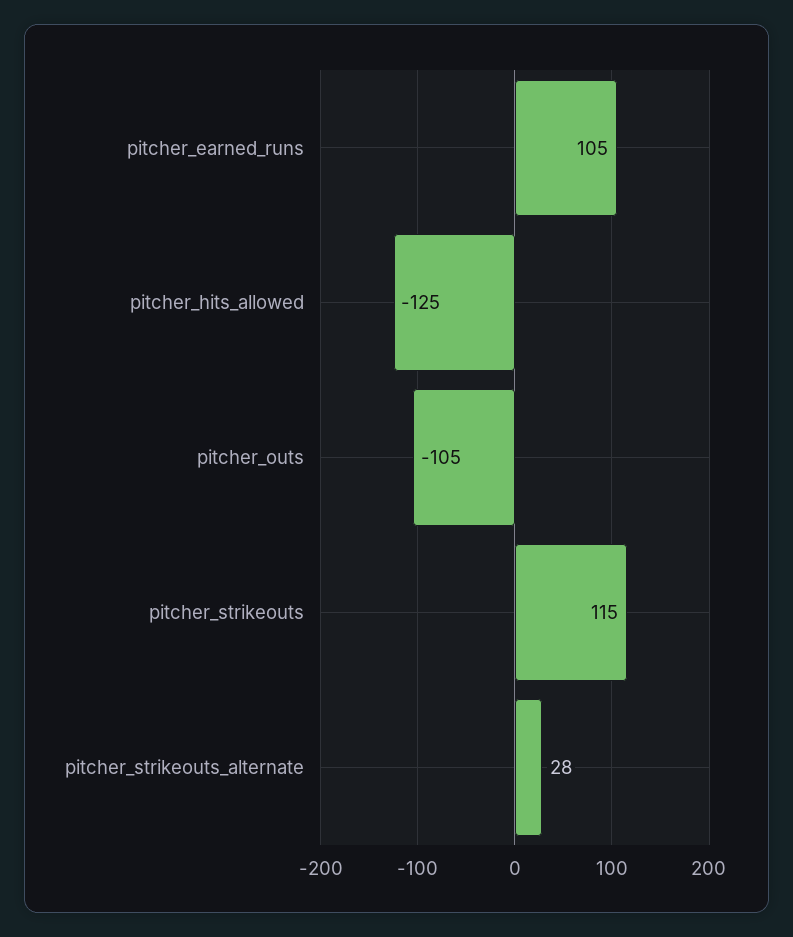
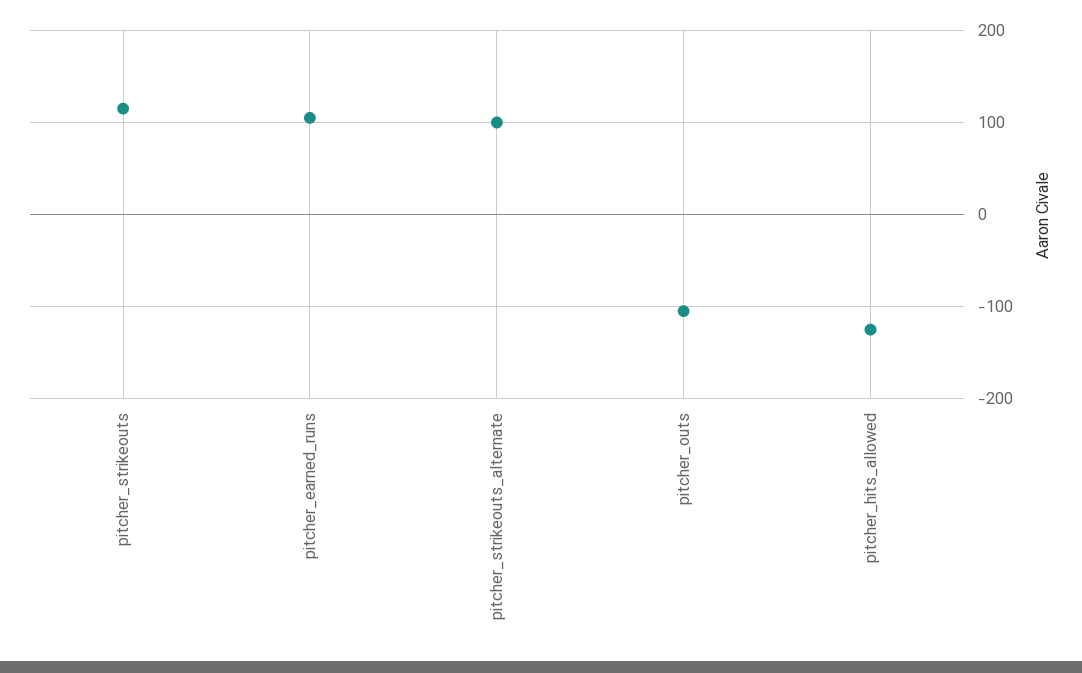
pitcher_strikeouts_alternate: 28 -> 100

